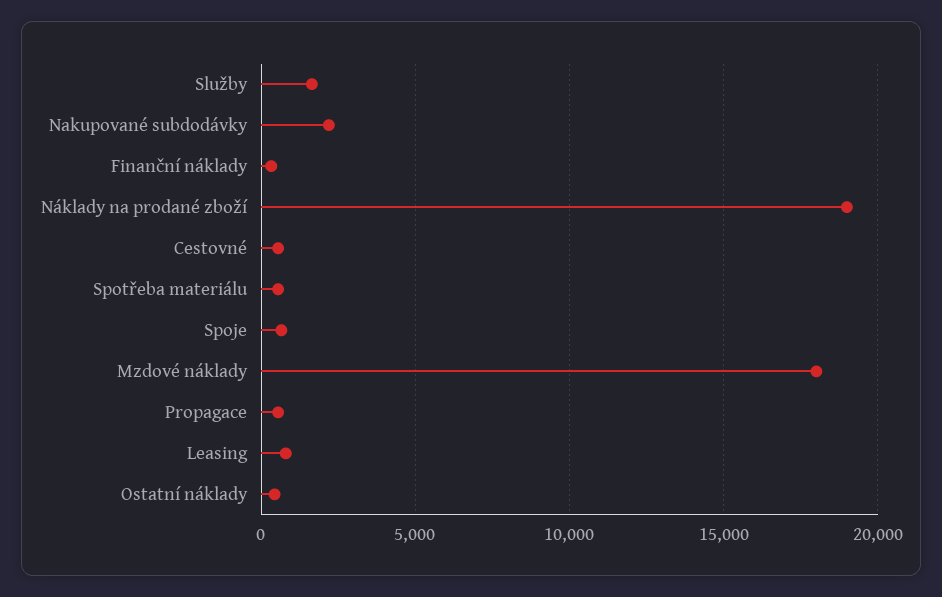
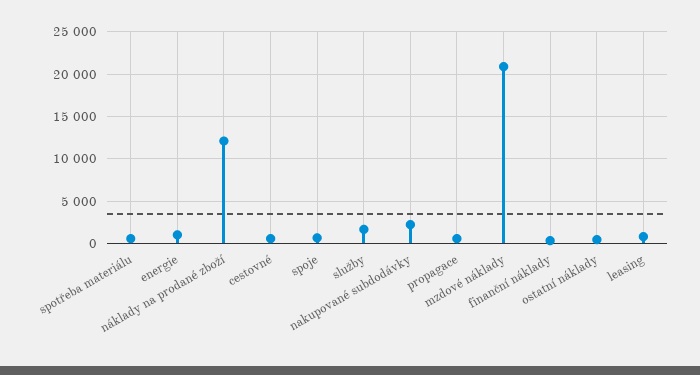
Náklady na prodané zboží: 19000 -> 12000
Mzdové náklady: 18000 -> 21000
energie: none -> 1000

